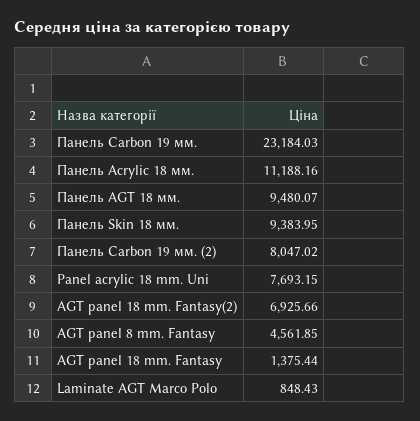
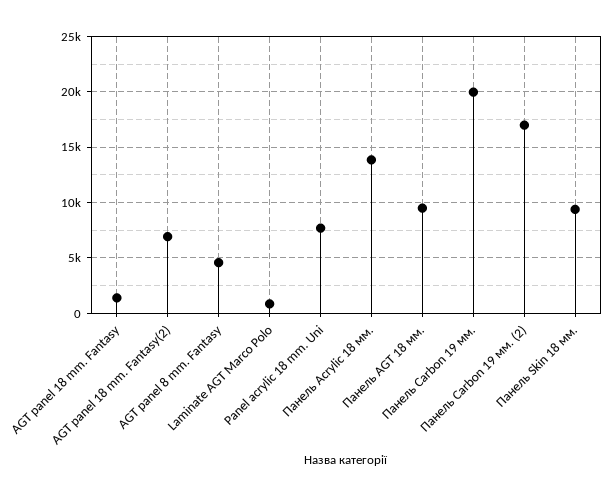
Панель Carbon 19 мм.: 23184.03 -> 20000
Панель Acrylic 18 мм.: 11188.16 -> 14000
Панель Carbon 19 мм. (2): 8047.02 -> 17000

